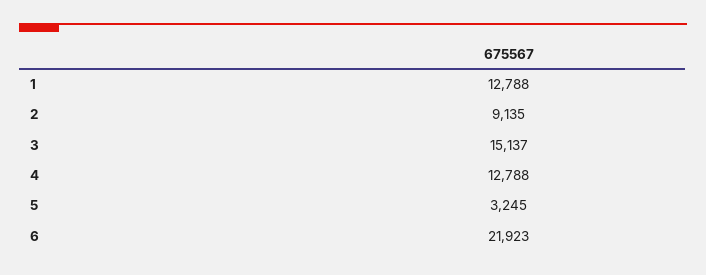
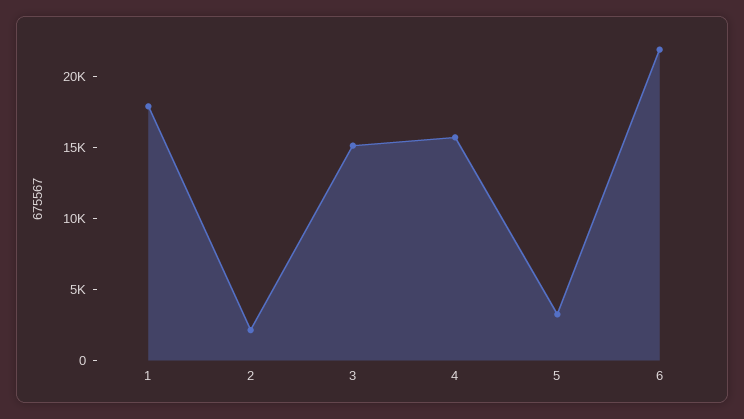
1: 12788 -> 18000
2: 9135 -> 2000
4: 12788 -> 16000

